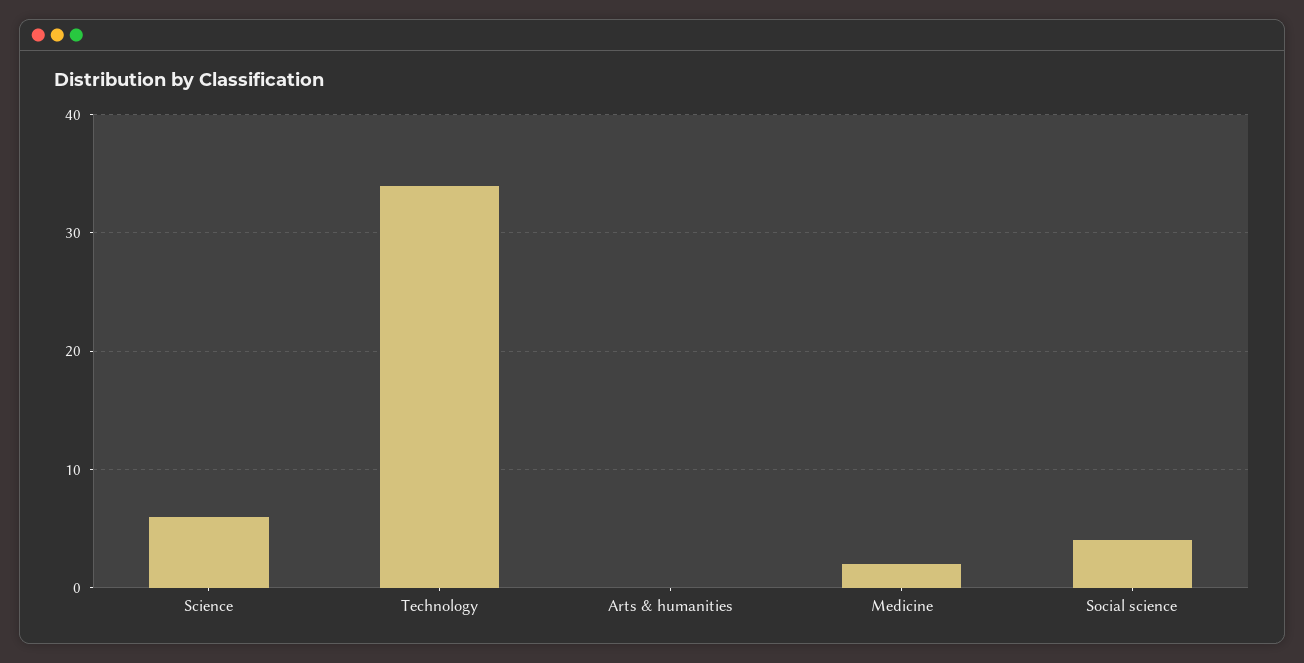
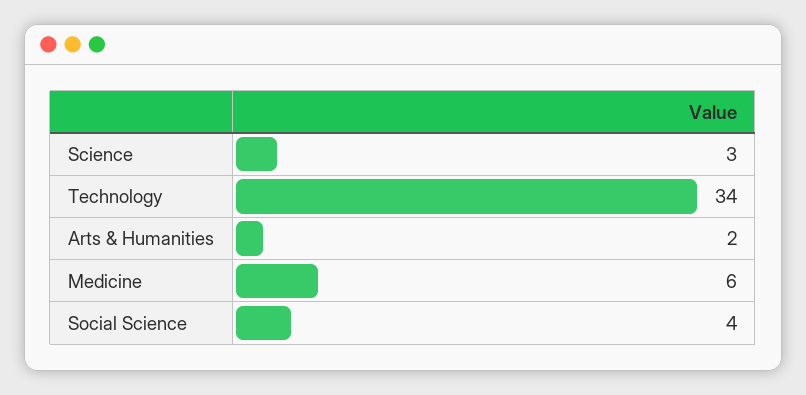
Science: 6 -> 3
Arts & humanities: 0 -> 2
Medicine: 2 -> 6

